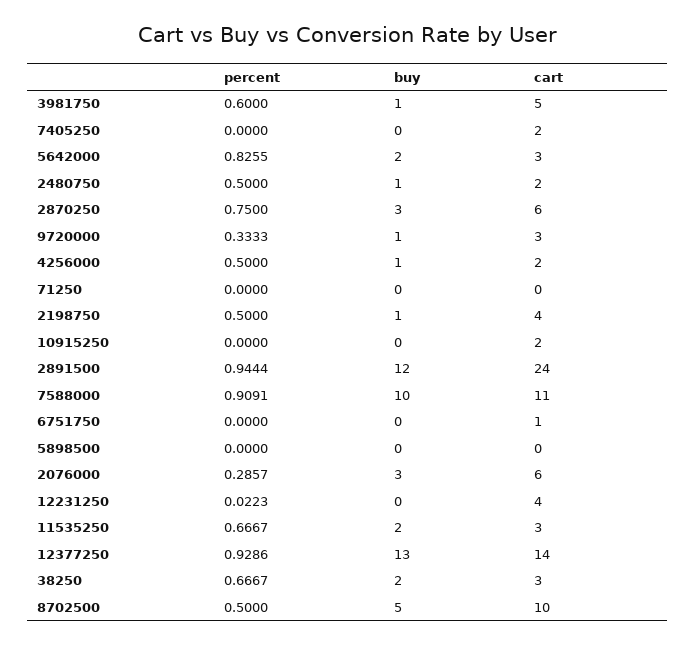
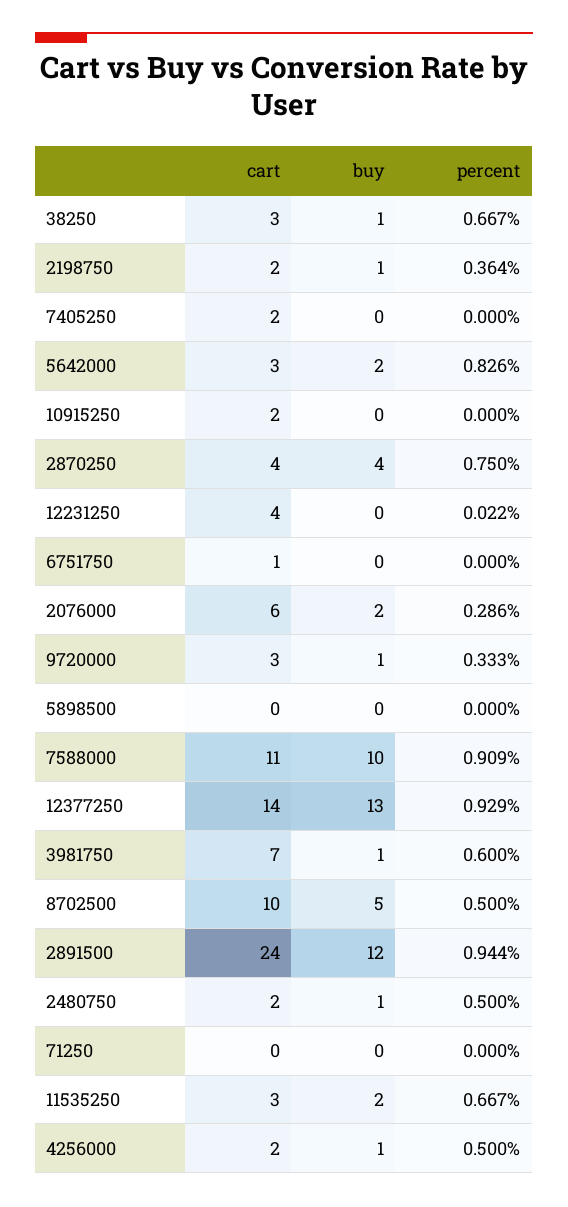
cart, 3981750: 5 -> 7
buy, 2870250: 3 -> 4
cart, 2870250: 6 -> 4
percent, 2198750: 0.5 -> 0.364
cart, 2198750: 4 -> 2
buy, 2076000: 3 -> 2
buy, 38250: 2 -> 1

